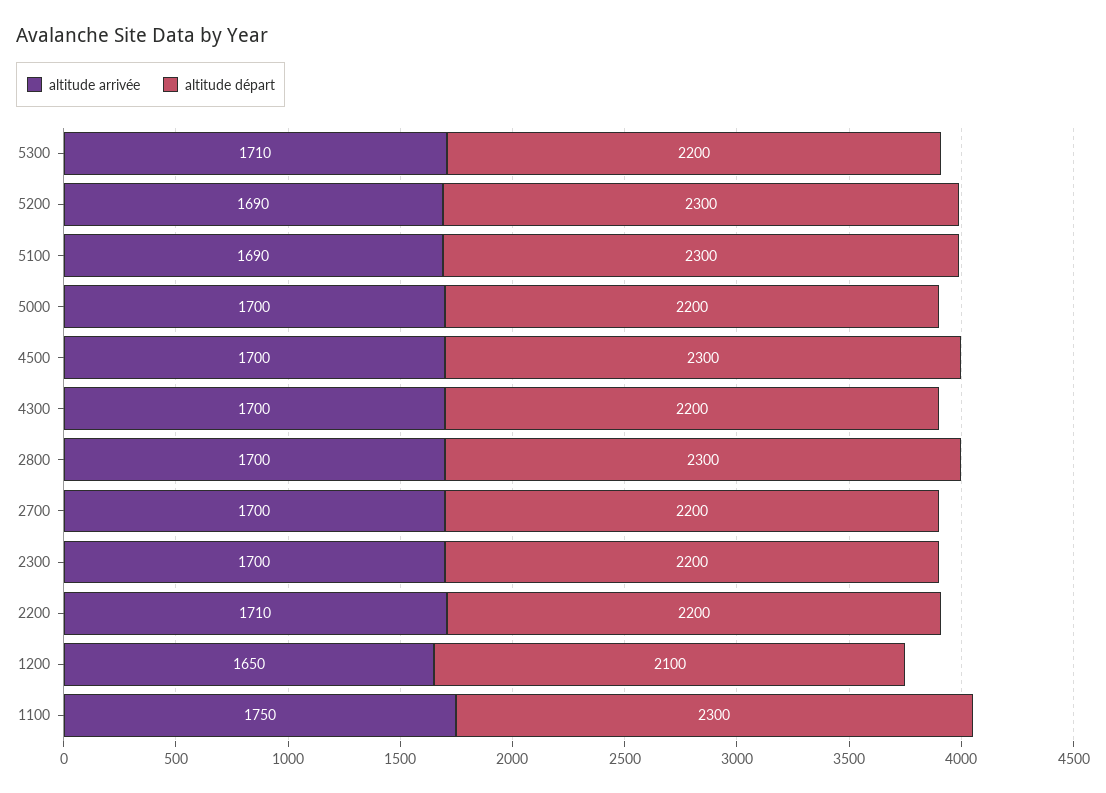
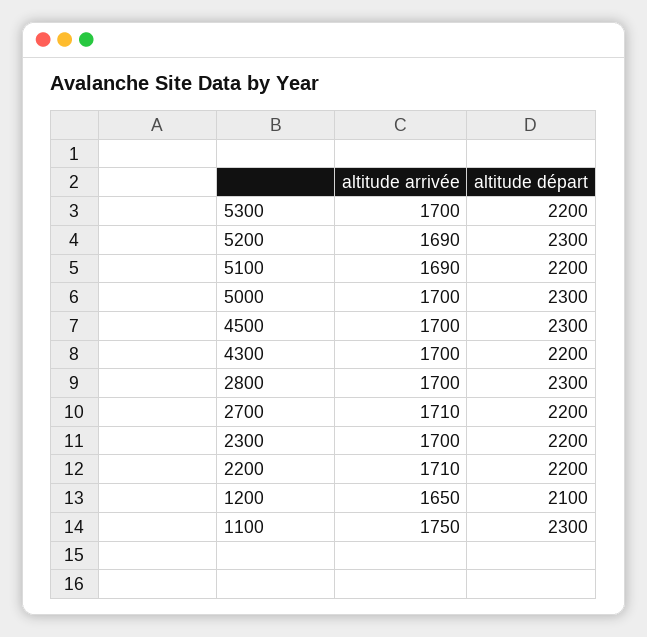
altitude arrivée, 5300: 1710 -> 1700
altitude départ, 5100: 2300 -> 2200
altitude départ, 5000: 2200 -> 2300
altitude arrivée, 2700: 1700 -> 1710

